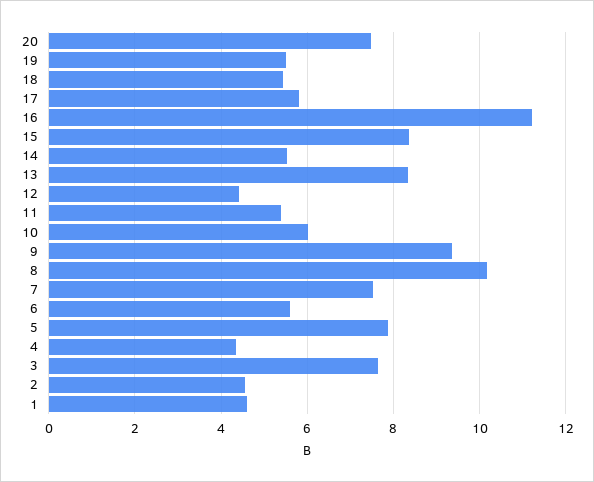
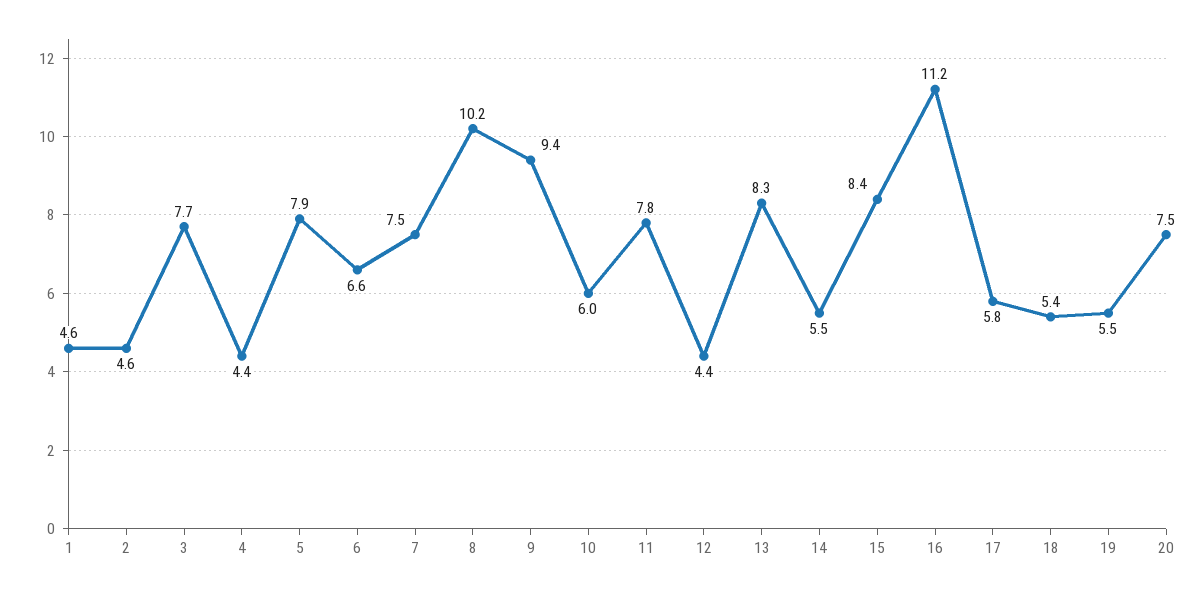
11: 5.4 -> 7.8
6: 5.6 -> 6.6

